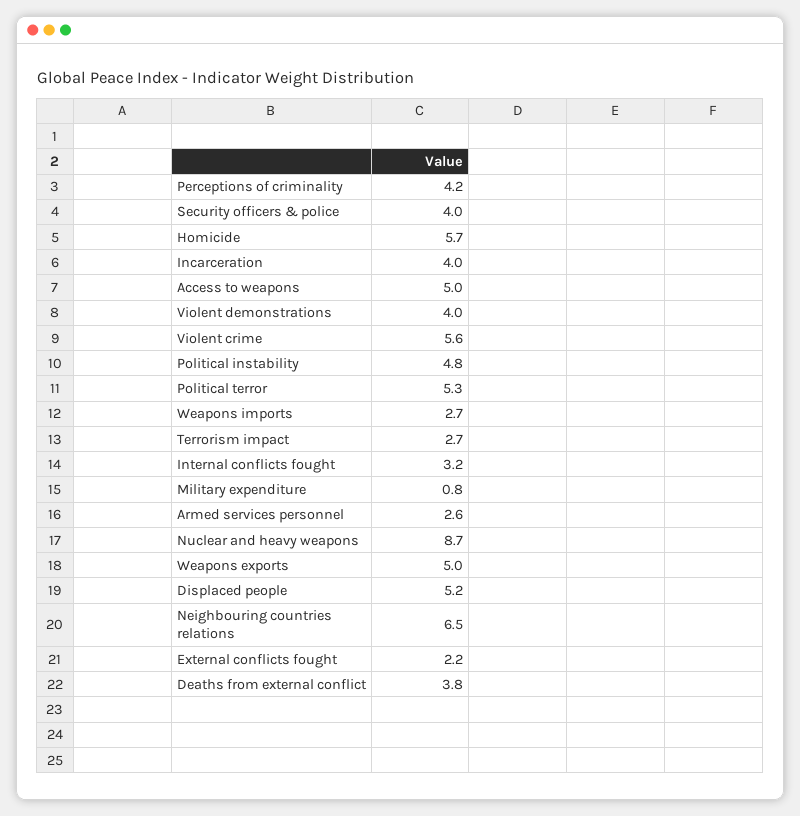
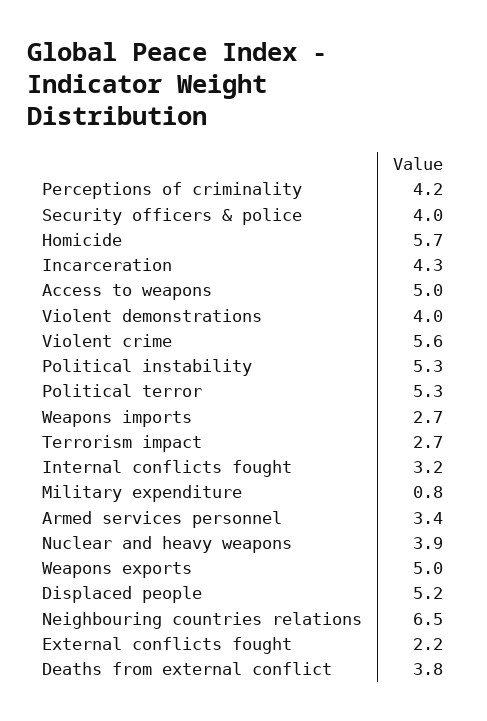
Incarceration: 4 -> 4.3
Political instability: 4.8 -> 5.3
Armed services personnel: 2.6 -> 3.4
Nuclear and heavy weapons: 8.7 -> 3.9

